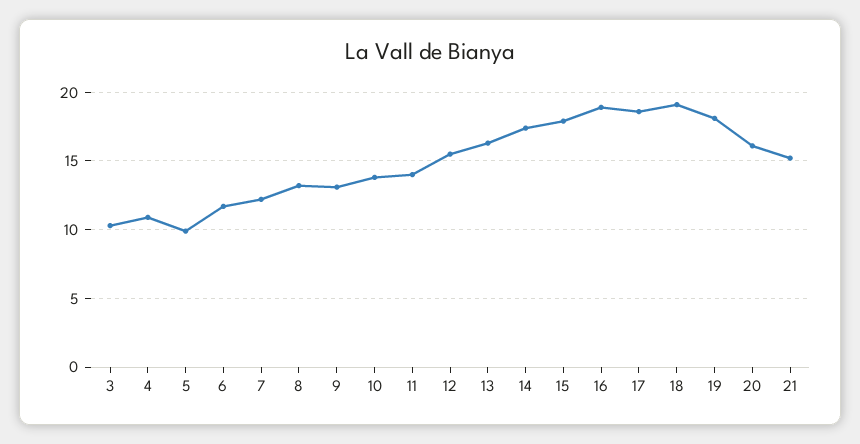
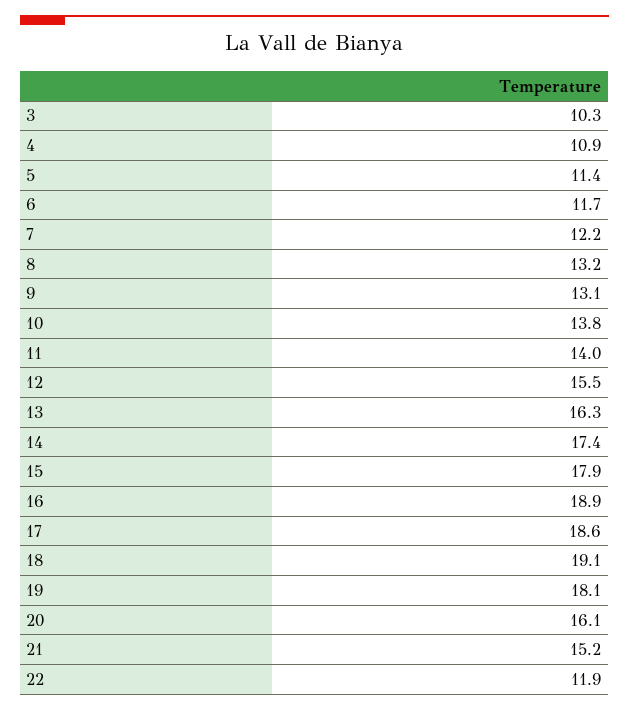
5: 10 -> 11.4
22: none -> 11.9

